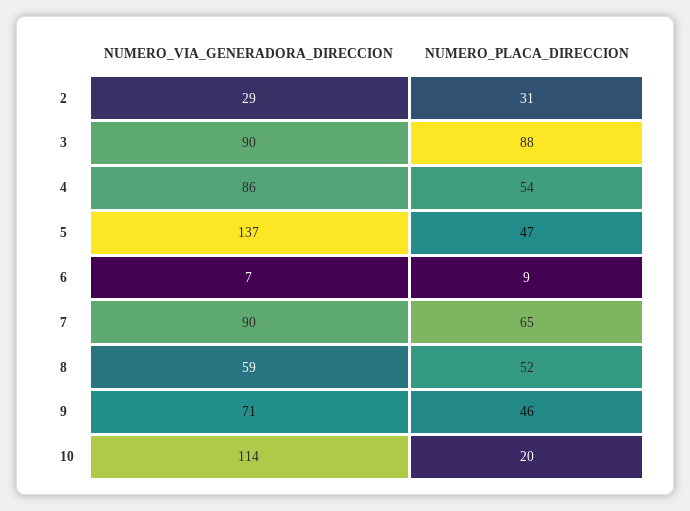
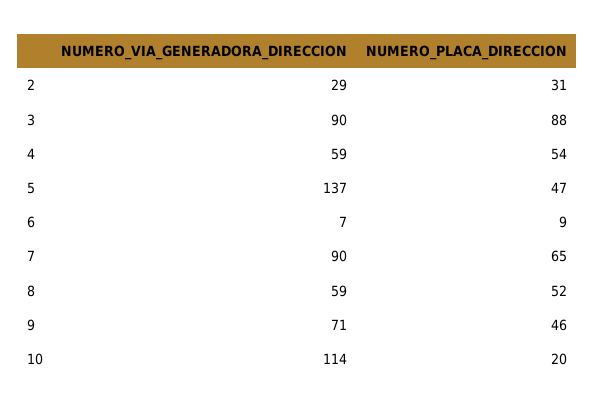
NUMERO_VIA_GENERADORA_DIRECCION, 4: 86 -> 59

